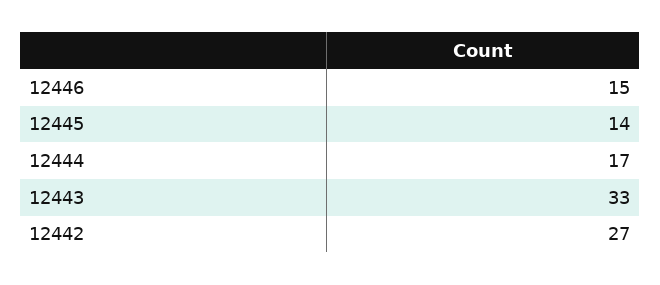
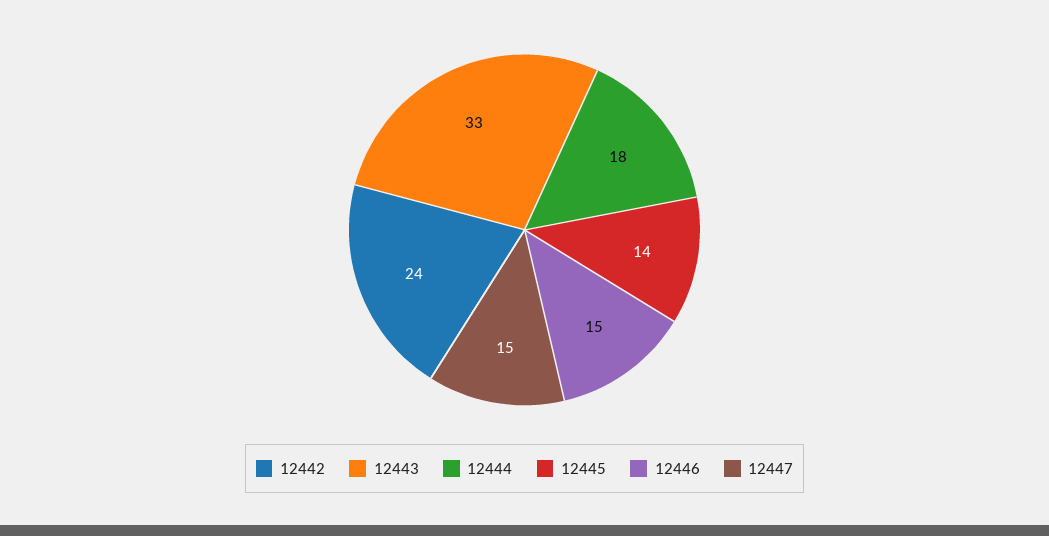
12444: 17 -> 18
12442: 27 -> 24
12447: none -> 15

